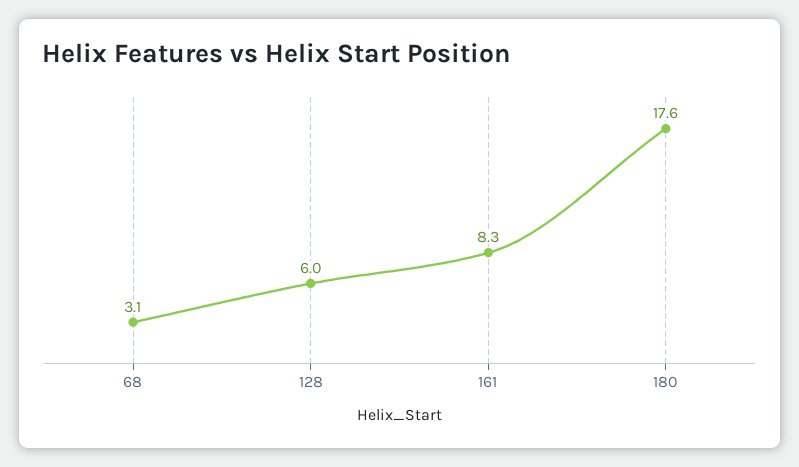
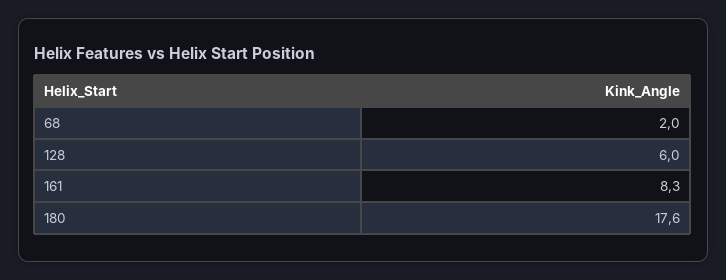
68: 3.1 -> 2

